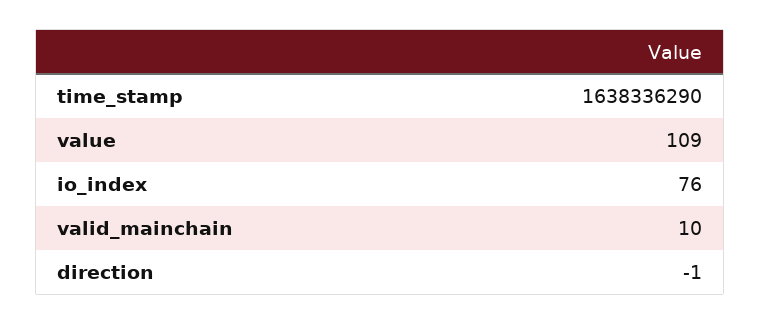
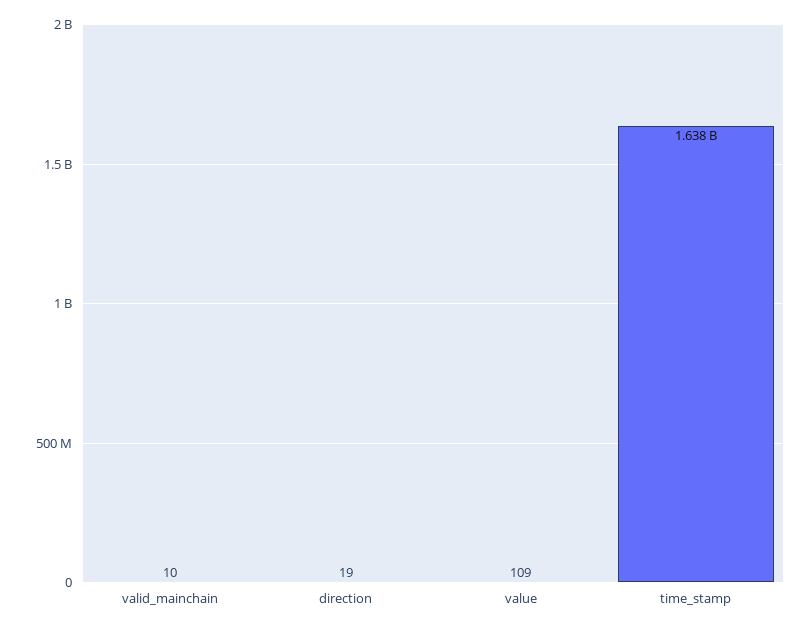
io_index: 76 -> none
direction: -1 -> 19

